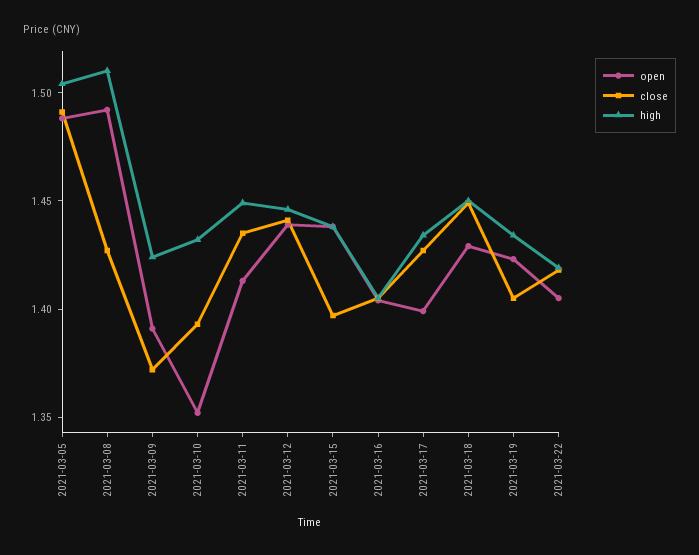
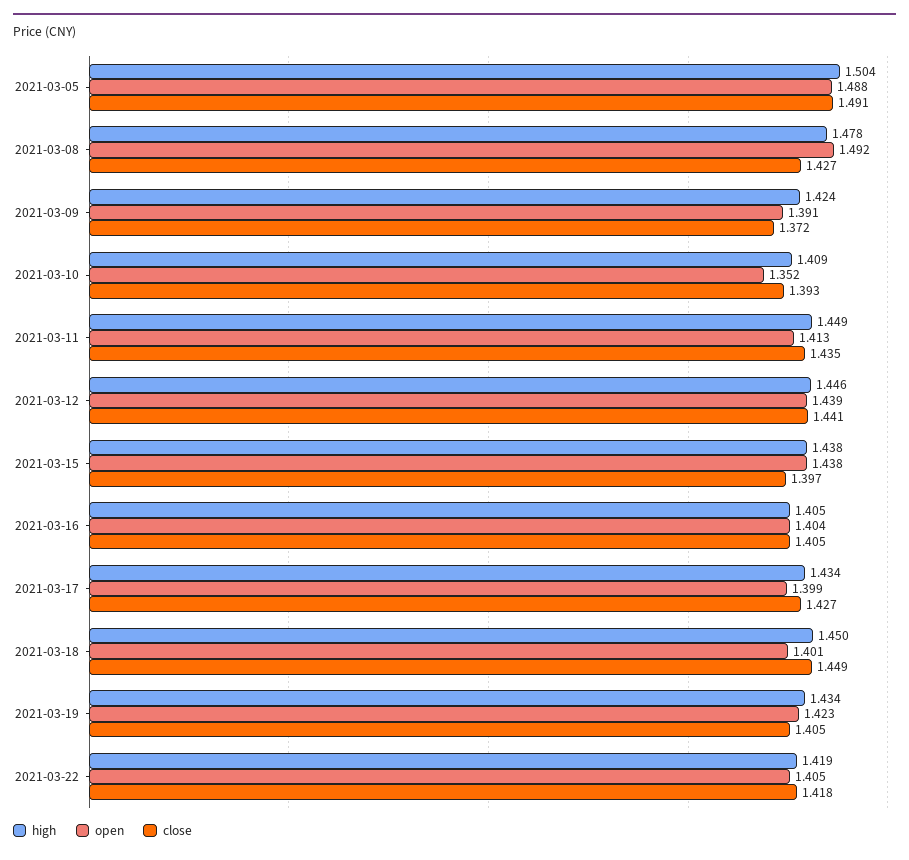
high, 2021-03-08: 1.51 -> 1.478
high, 2021-03-10: 1.43 -> 1.409
open, 2021-03-18: 1.43 -> 1.401

